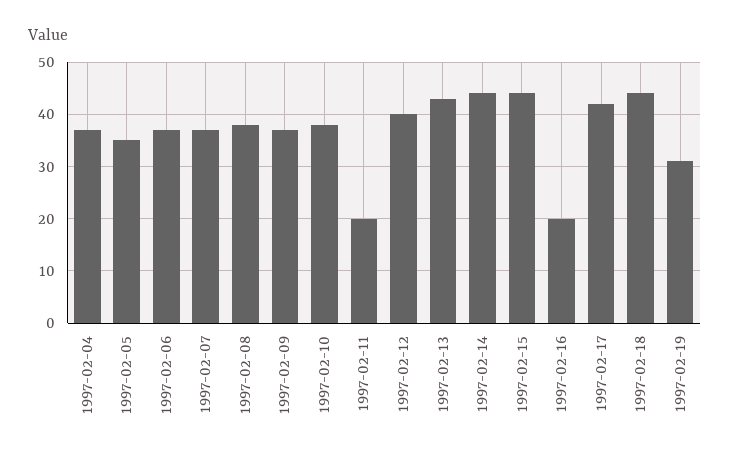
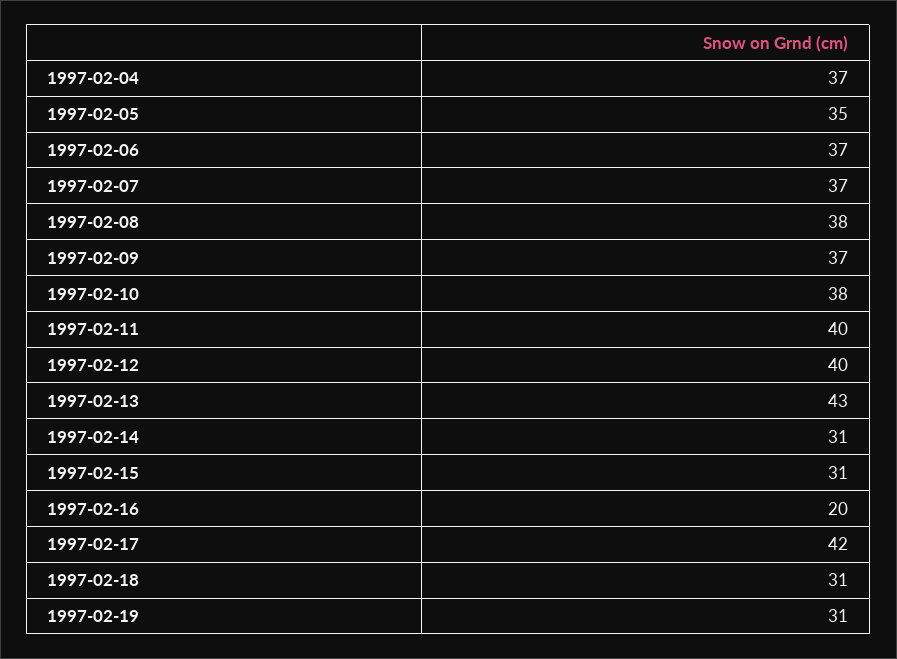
1997-02-11: 20 -> 40
1997-02-14: 45 -> 31
1997-02-15: 45 -> 31
1997-02-18: 45 -> 31

